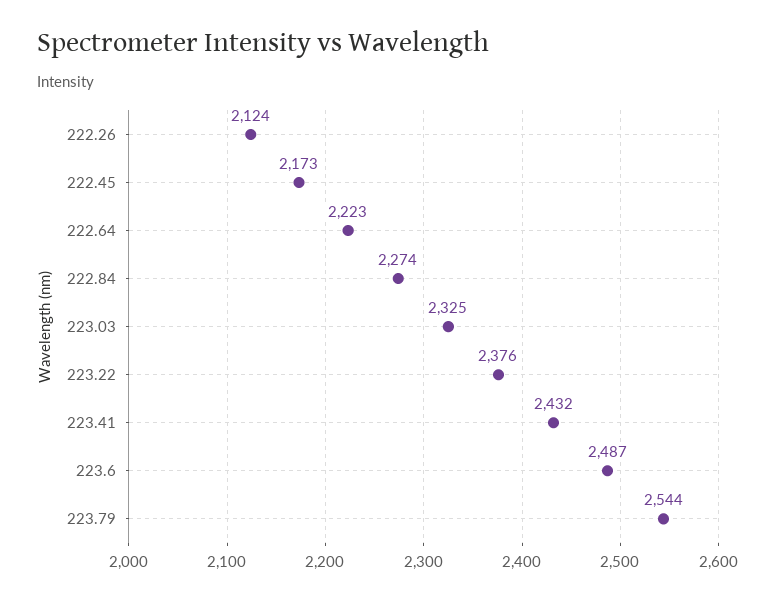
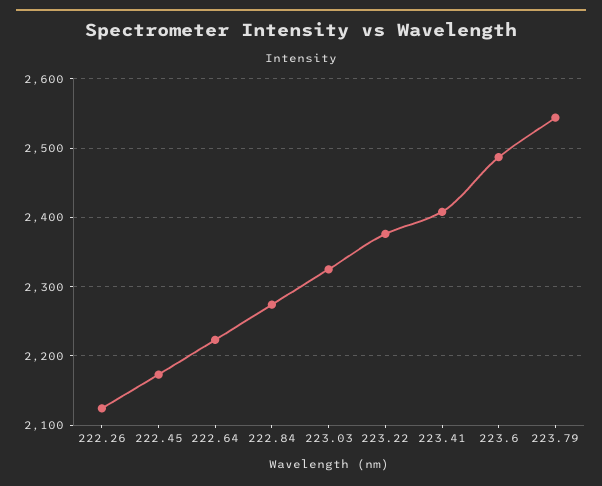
223.41: 2432 -> 2410

